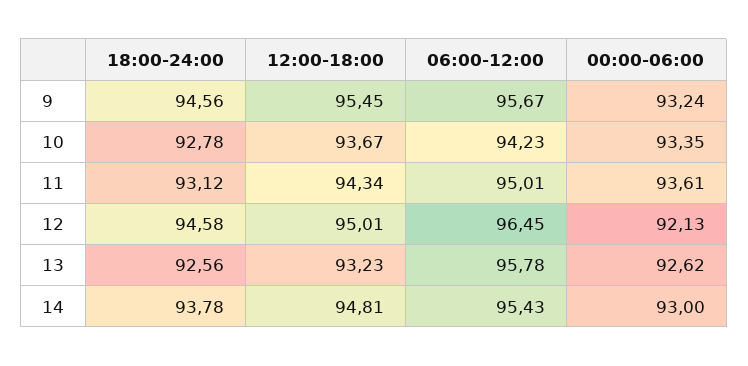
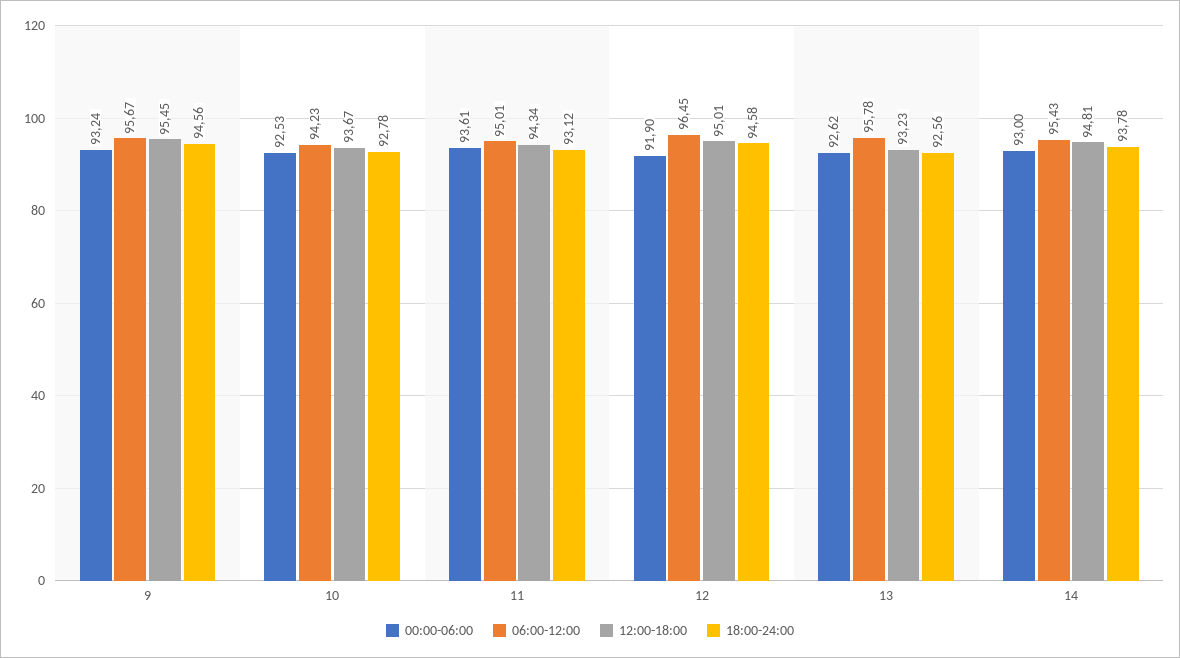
00:00-06:00, 10: 93.35 -> 92.53
00:00-06:00, 12: 92.13 -> 91.9

